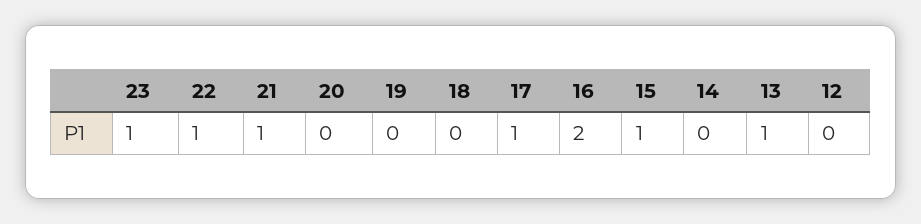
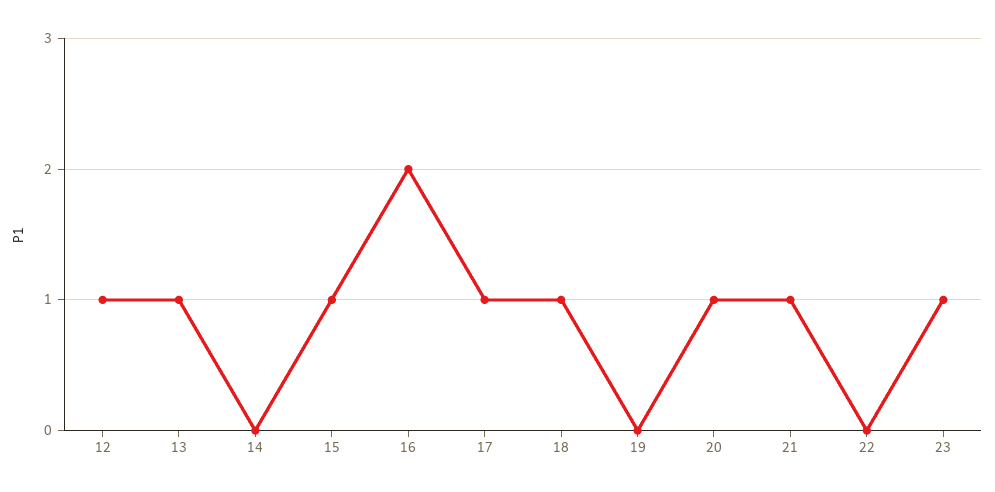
22: 1 -> 0
20: 0 -> 1
18: 0 -> 1
12: 0 -> 1

